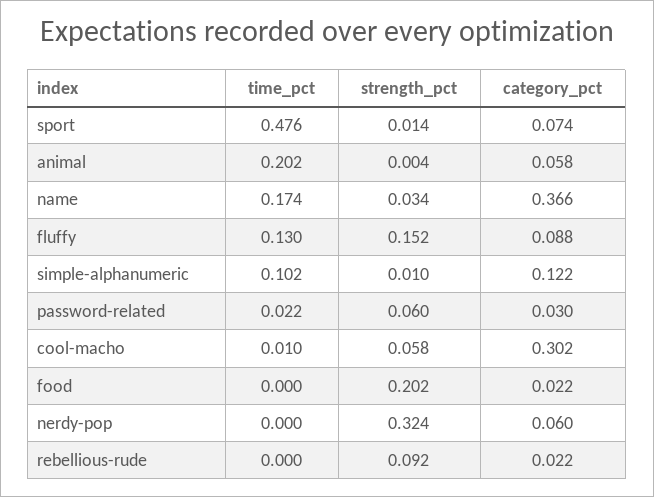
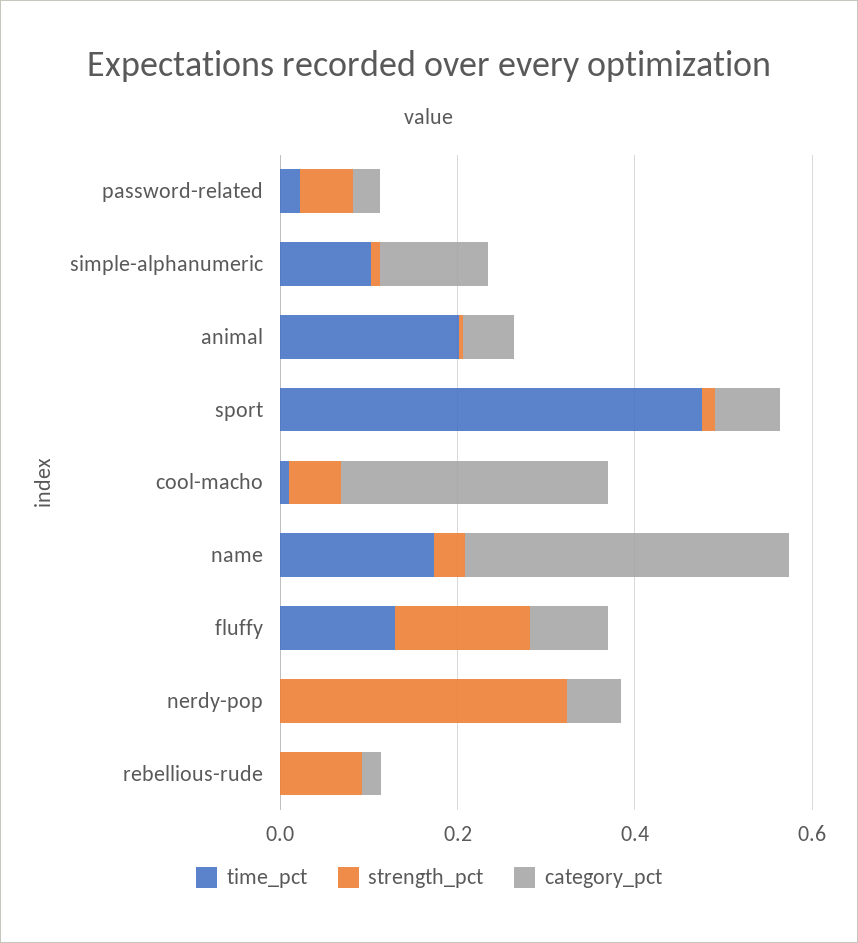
time_pct, food: 0 -> none
strength_pct, food: 0.202 -> none
category_pct, food: 0.022 -> none

